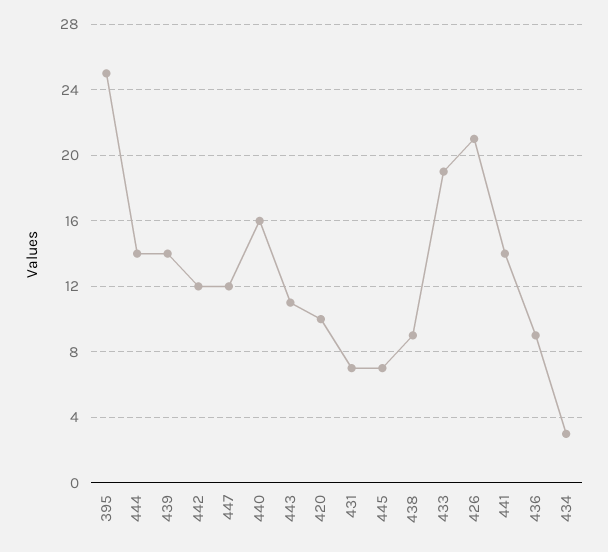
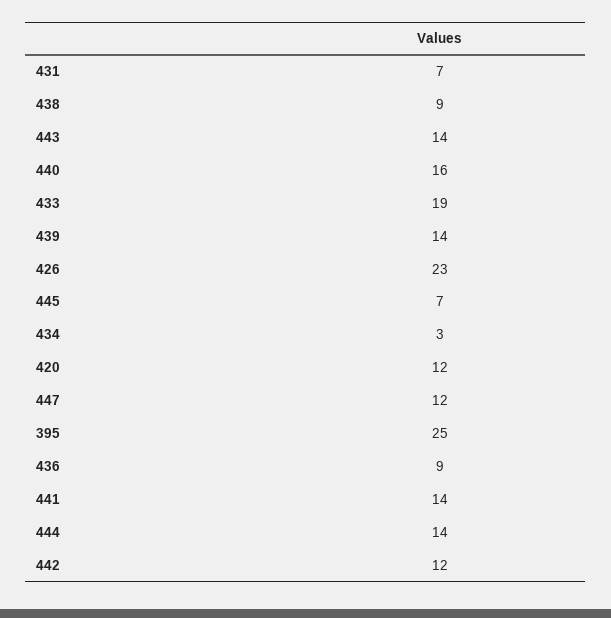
443: 11 -> 14
420: 10 -> 12
426: 21 -> 23

